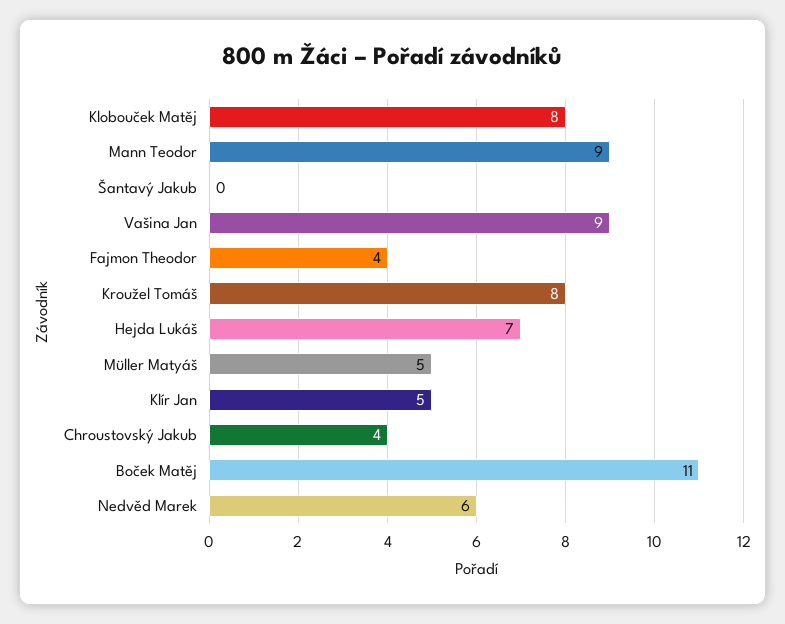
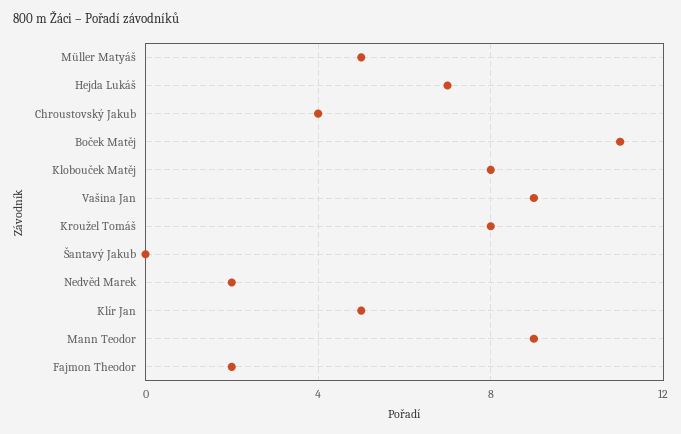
Fajmon Theodor: 4 -> 2
Nedvěd Marek: 6 -> 2

